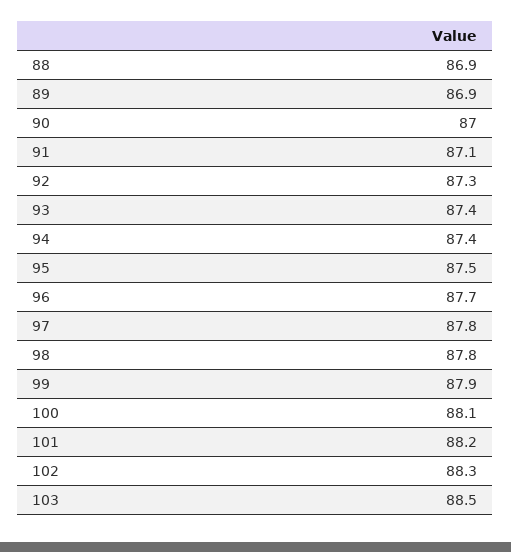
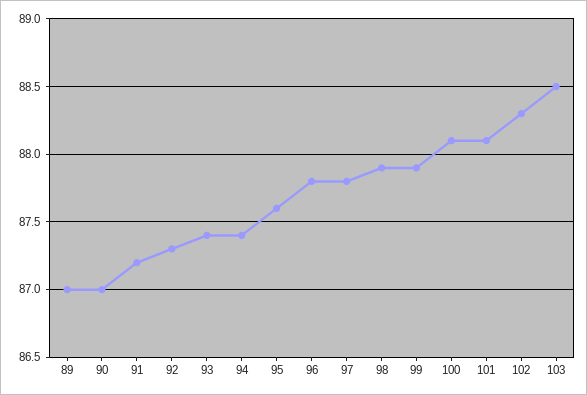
88: 86.9 -> none
89: 86.9 -> 87
91: 87.1 -> 87.2
95: 87.5 -> 87.6
96: 87.7 -> 87.8
98: 87.8 -> 87.9
101: 88.2 -> 88.1

